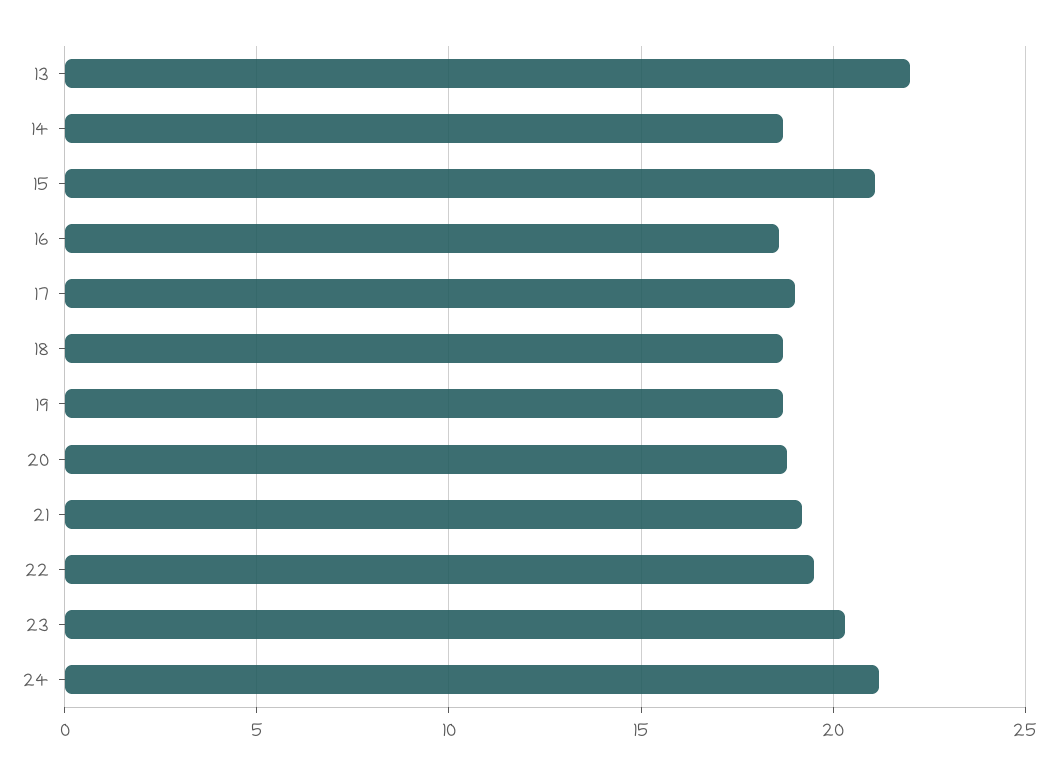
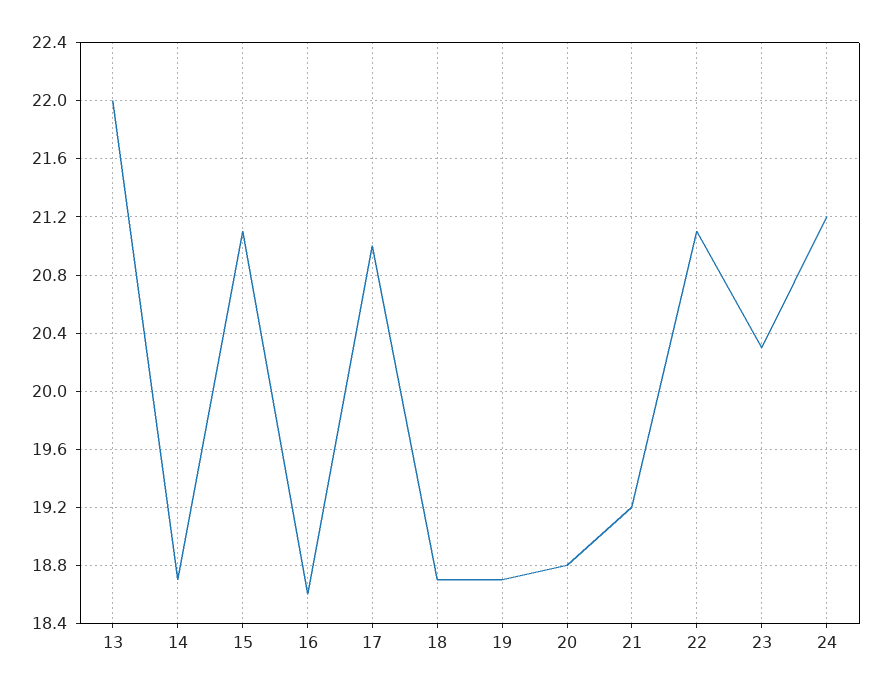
17: 19 -> 21
22: 19.5 -> 21.1

